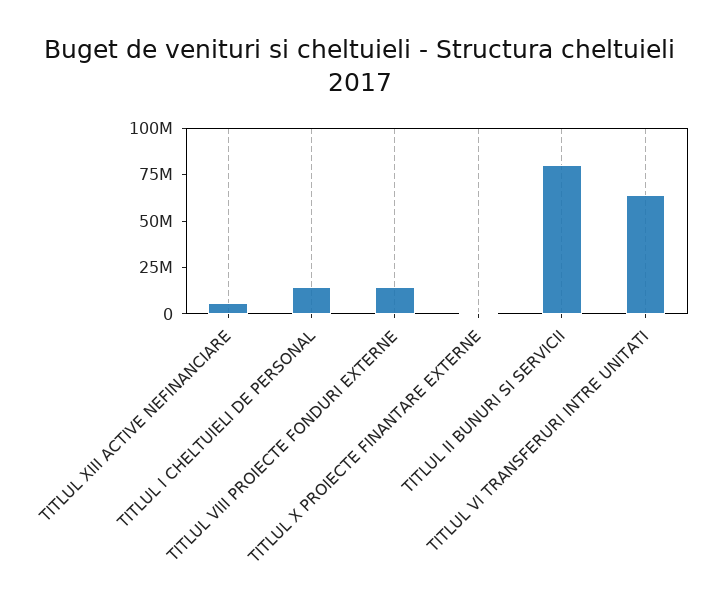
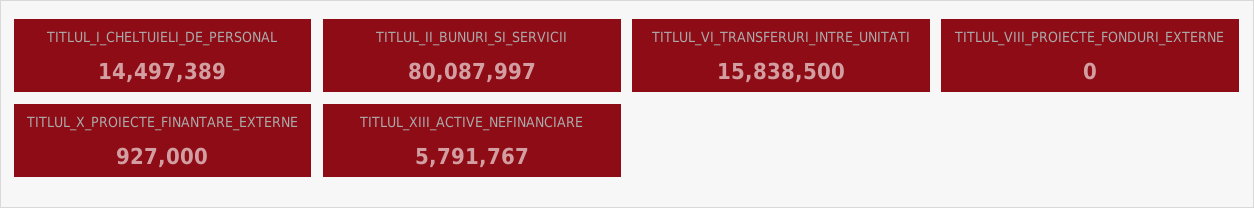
TITLUL VIII PROIECTE FONDURI EXTERNE: 15000000 -> 0
TITLUL VI TRANSFERURI INTRE UNITATI: 65000000 -> 15838500

